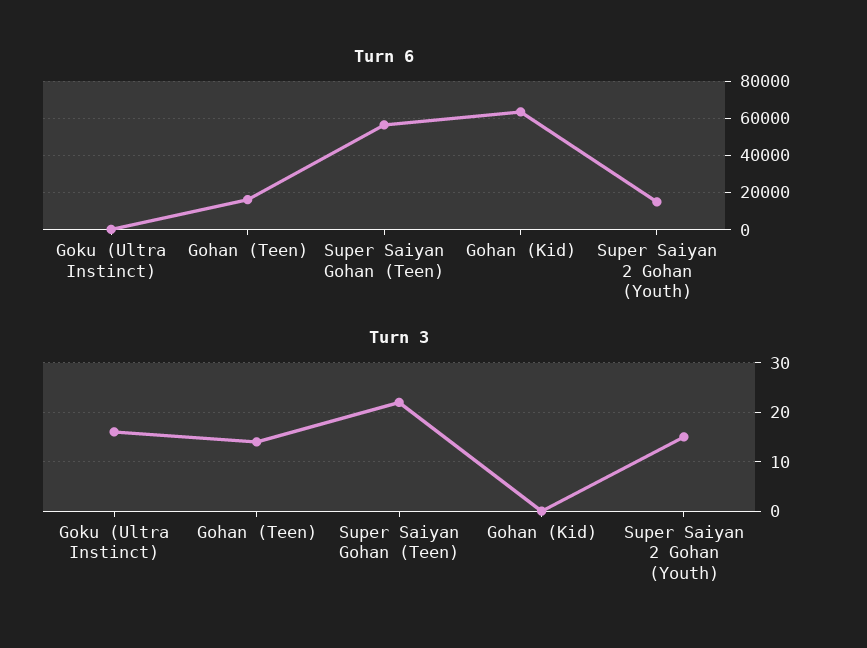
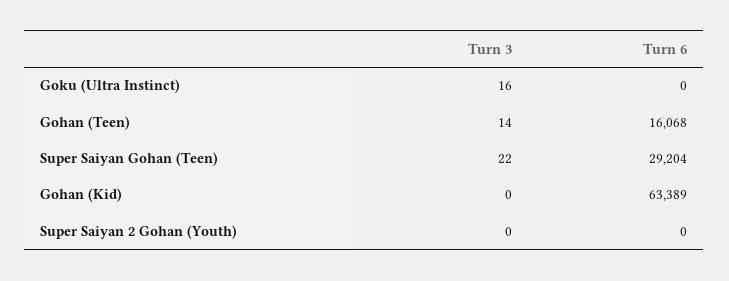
Turn 6, Super Saiyan Gohan (Teen): 55000 -> 29204
Turn 6, Super Saiyan 2 Gohan (Youth): 15000 -> 0
Turn 3, Super Saiyan 2 Gohan (Youth): 15 -> 0

